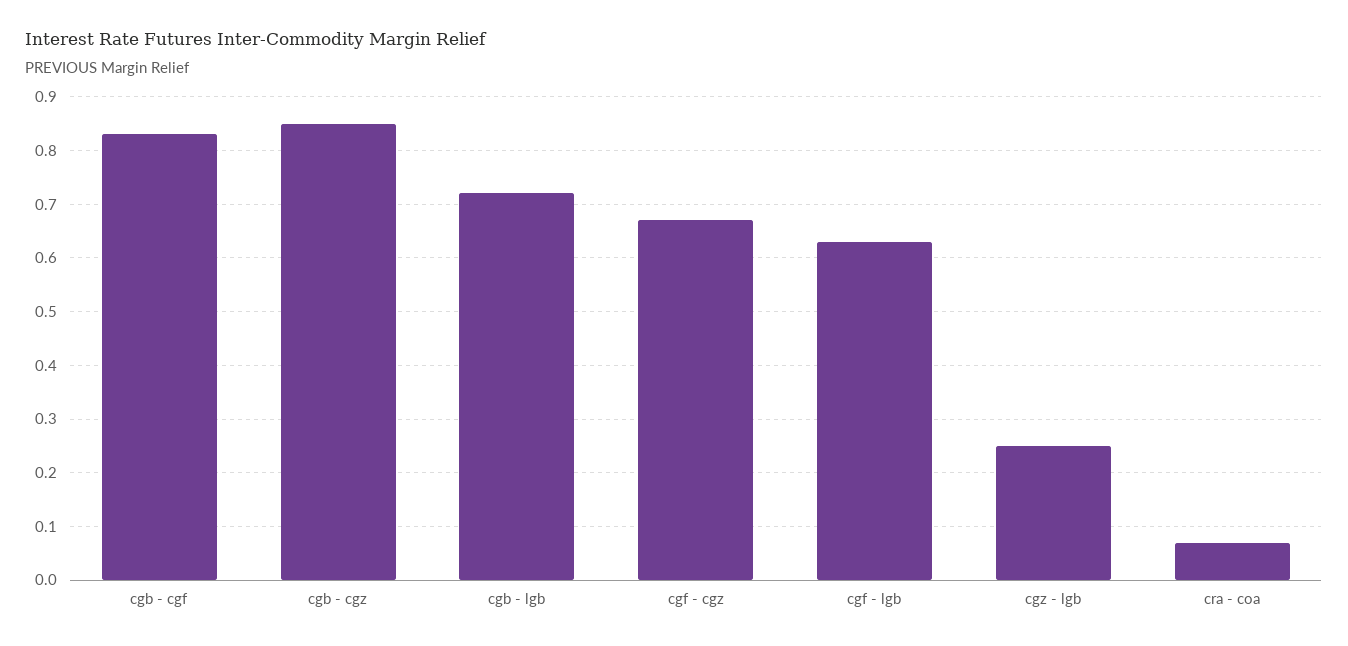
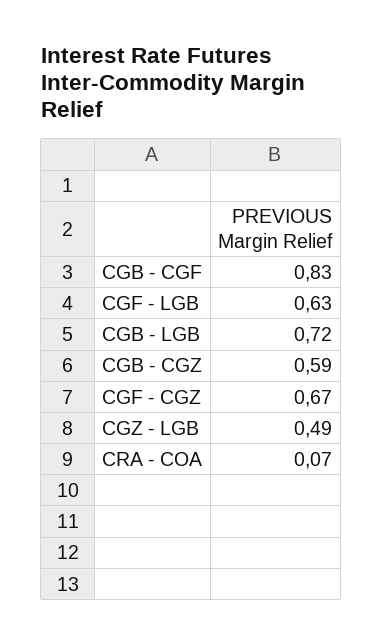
cgb - cgz: 0.85 -> 0.59
cgz - lgb: 0.25 -> 0.49

